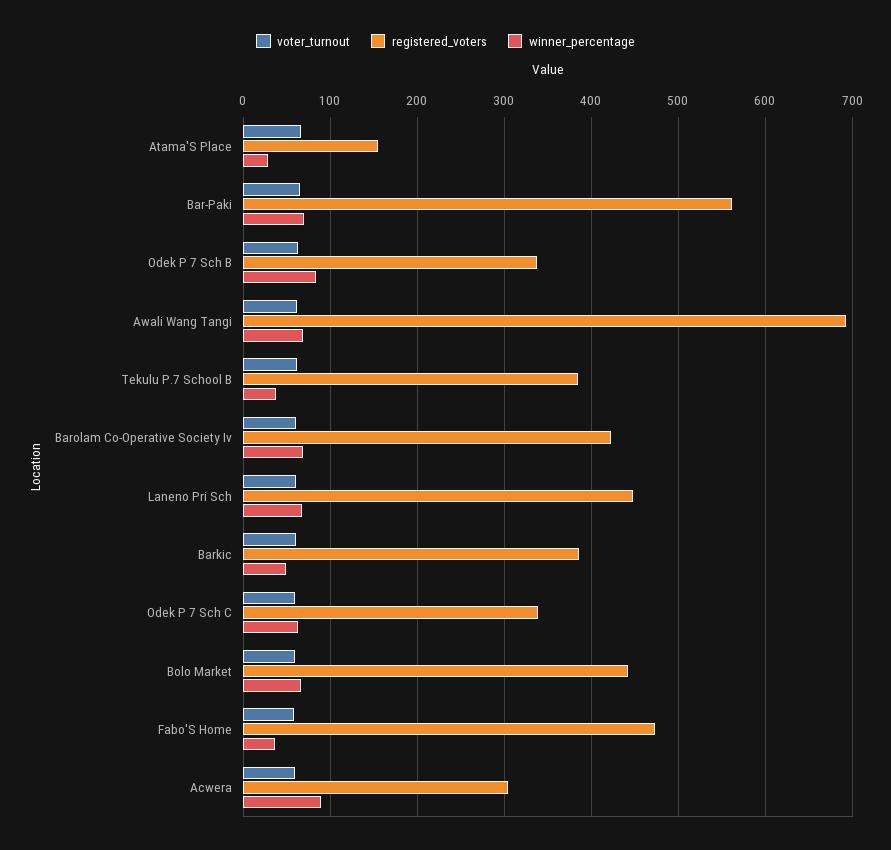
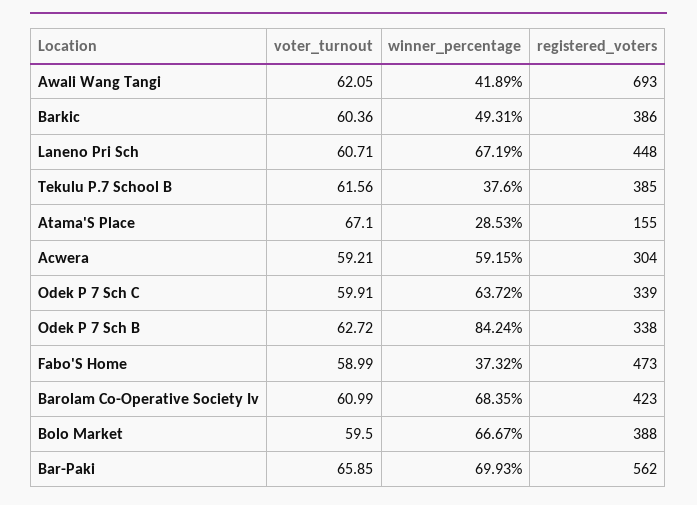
winner_percentage, Awali Wang Tangi: 70 -> 41.89
registered_voters, Bolo Market: 440 -> 388
winner_percentage, Acwera: 90 -> 59.15

